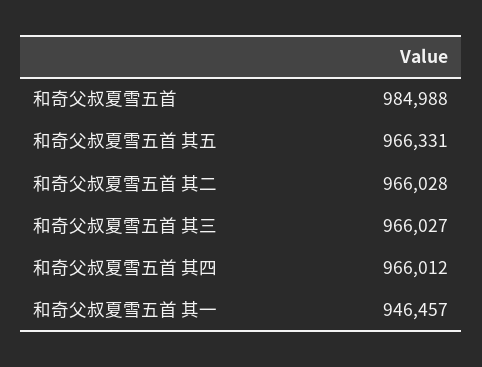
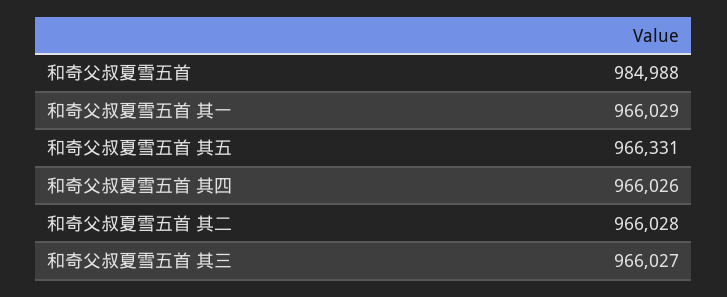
和奇父叔夏雪五首 其四: 966012 -> 966026
和奇父叔夏雪五首 其一: 946457 -> 966029

